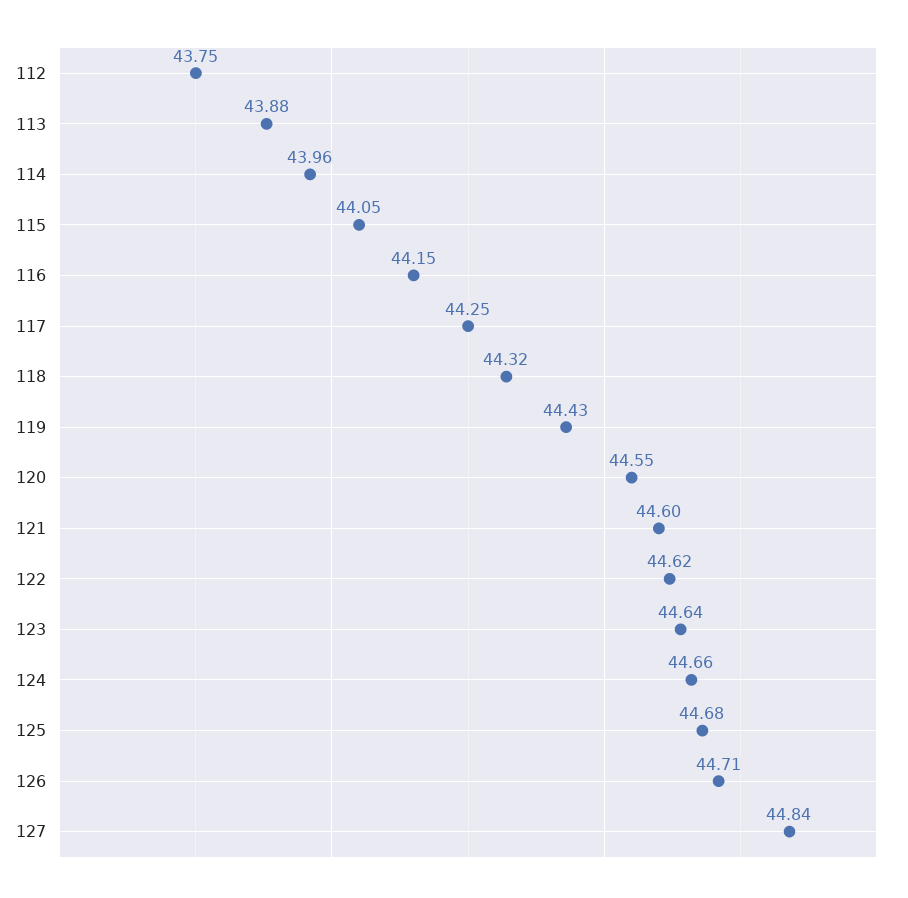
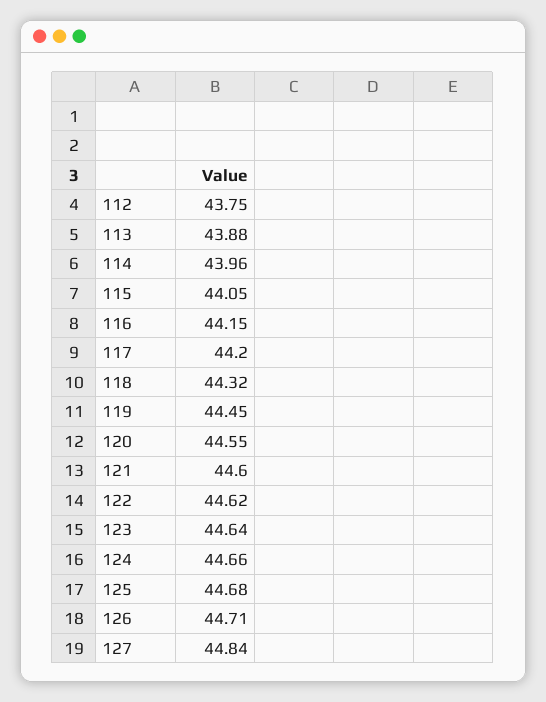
117: 44.25 -> 44.2
119: 44.43 -> 44.45

